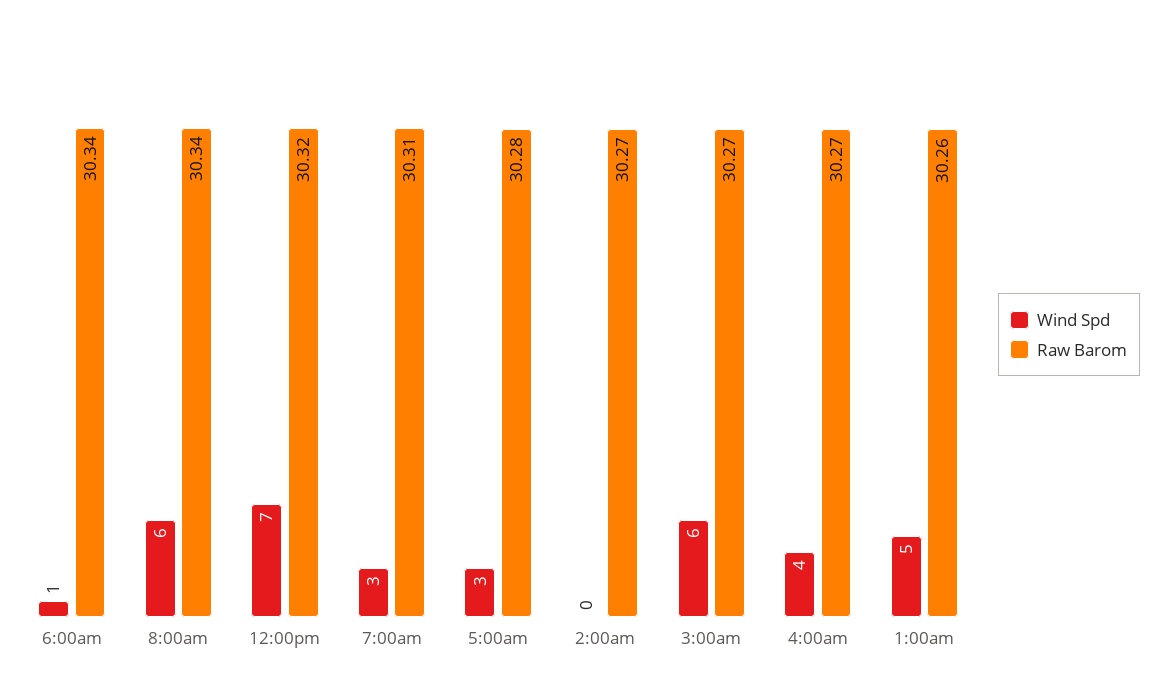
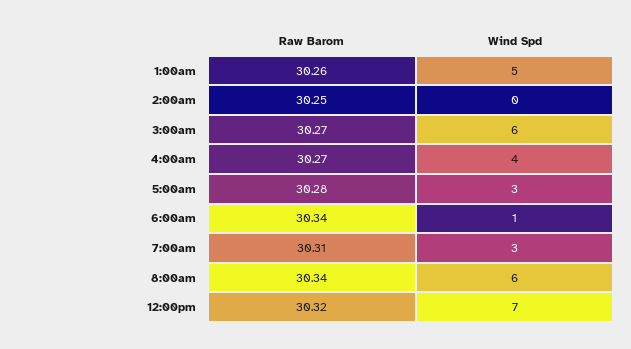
Raw Barom, 2:00am: 30.27 -> 30.25

